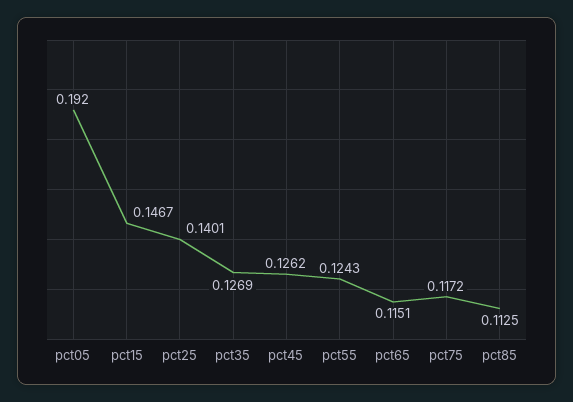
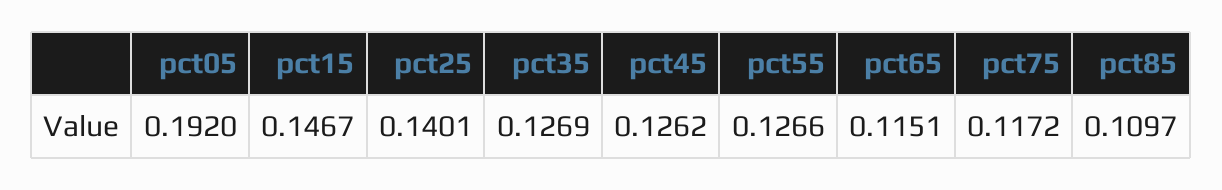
pct55: 0.1243 -> 0.1266
pct85: 0.1125 -> 0.1097

